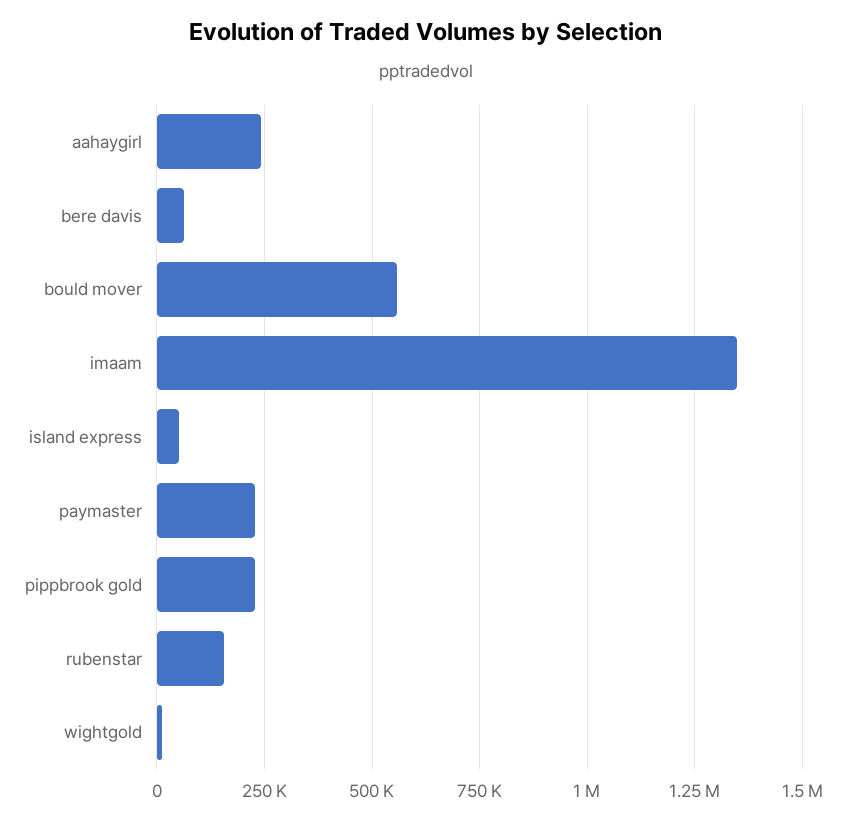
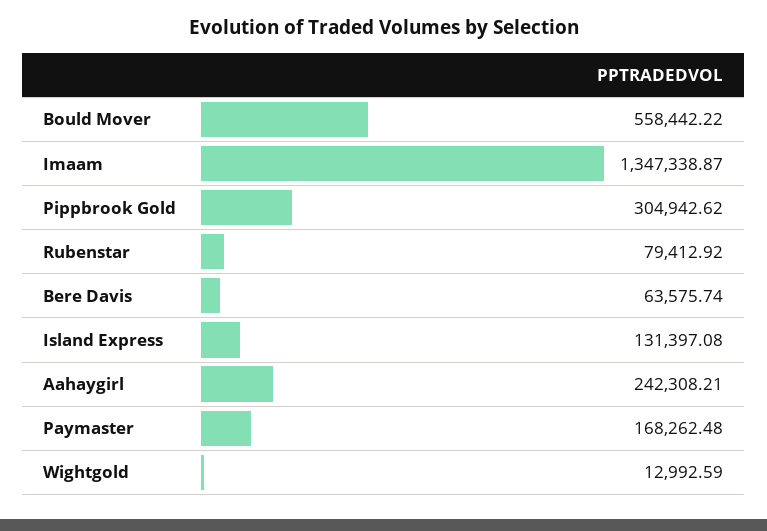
island express: 50000 -> 131397.08
paymaster: 225000 -> 168262.48
pippbrook gold: 225000 -> 304942.62
rubenstar: 150000 -> 79412.92

